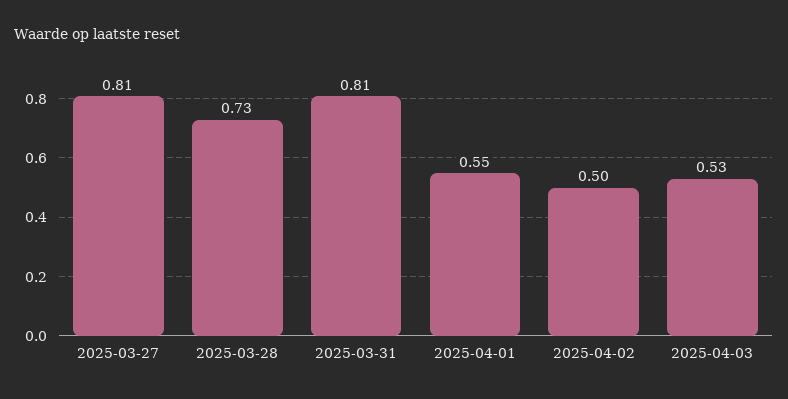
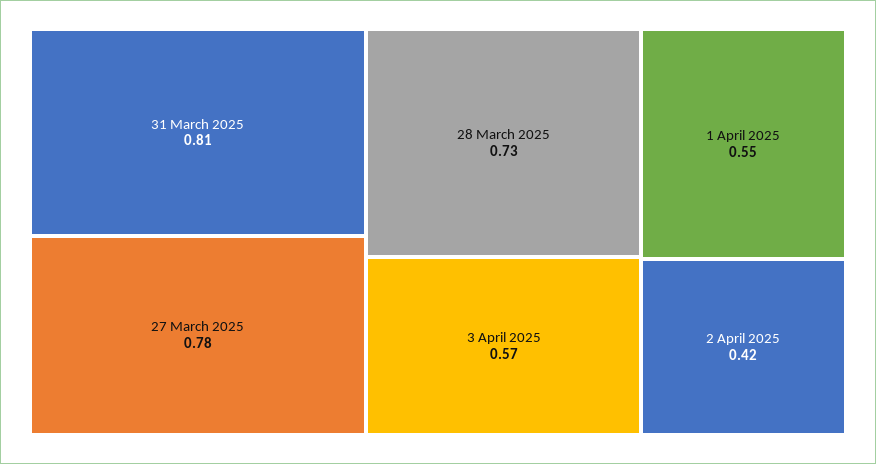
2025-03-27: 0.81 -> 0.78
2025-04-02: 0.5 -> 0.42
2025-04-03: 0.53 -> 0.57

